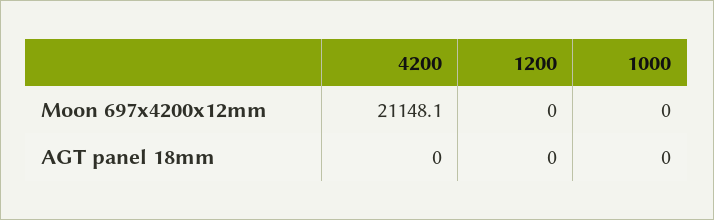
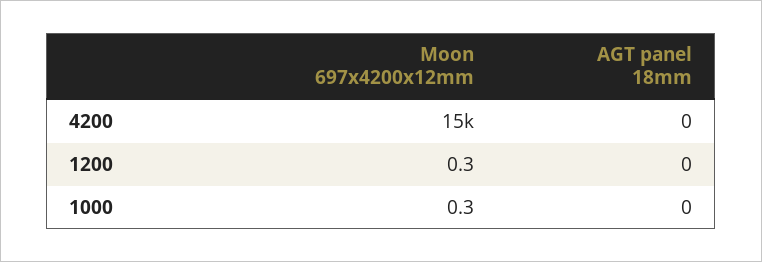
4200, Moon 697x4200x12mm: 21148.1 -> 15000
1200, Moon 697x4200x12mm: 0 -> 0.3
1000, Moon 697x4200x12mm: 0 -> 0.3

